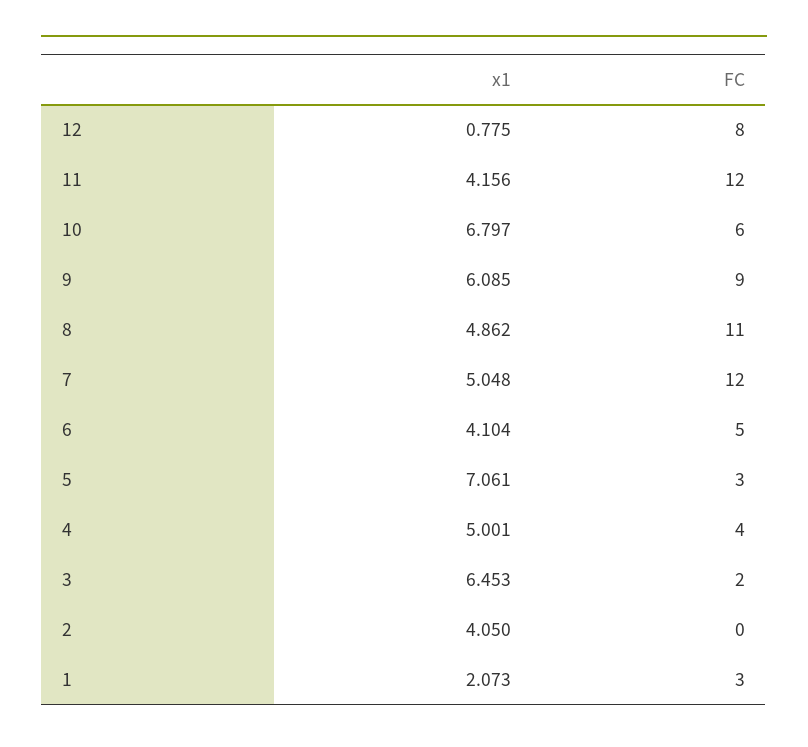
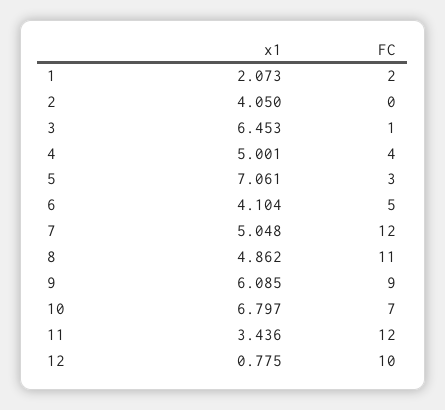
FC, 12: 8 -> 10
x1, 11: 4.156 -> 3.436
FC, 10: 6 -> 7
FC, 3: 2 -> 1
FC, 1: 3 -> 2

